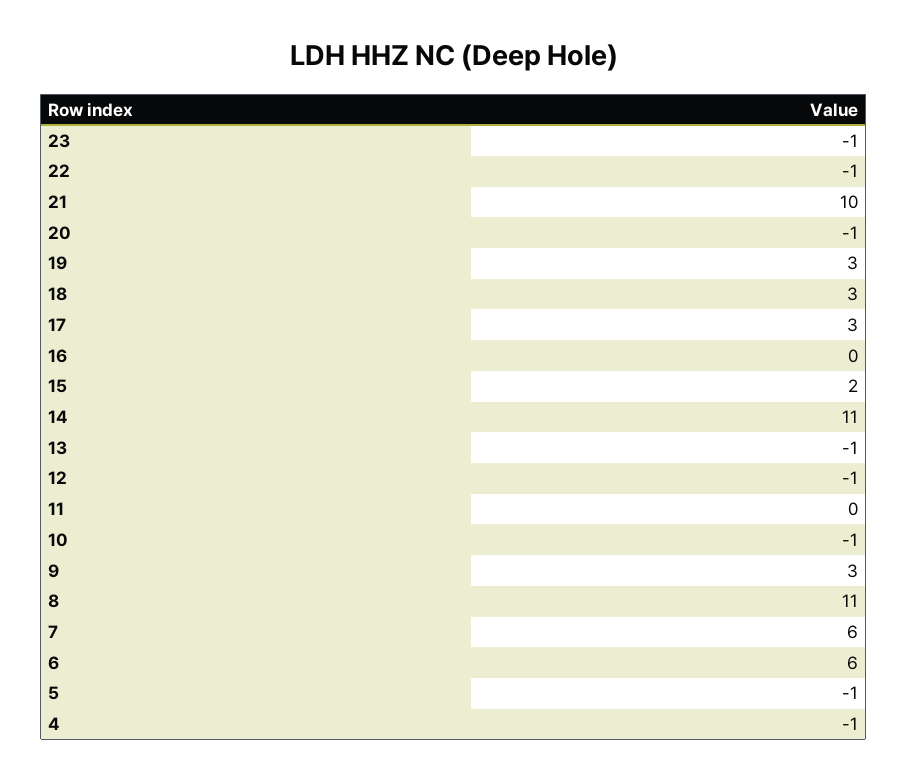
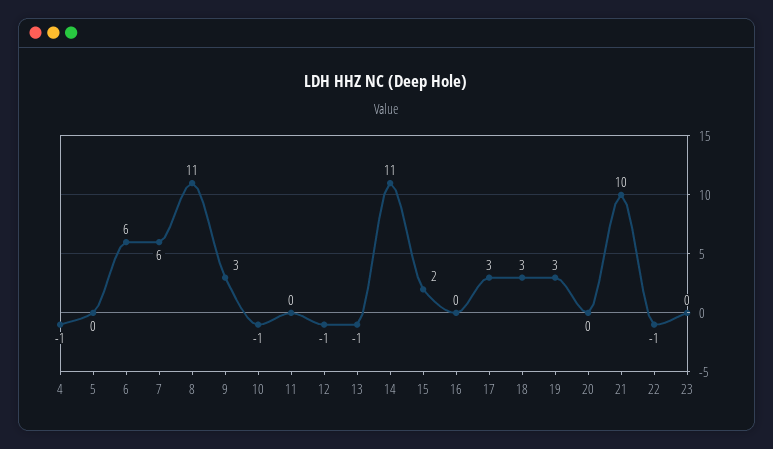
23: -1 -> 0
20: -1 -> 0
5: -1 -> 0

